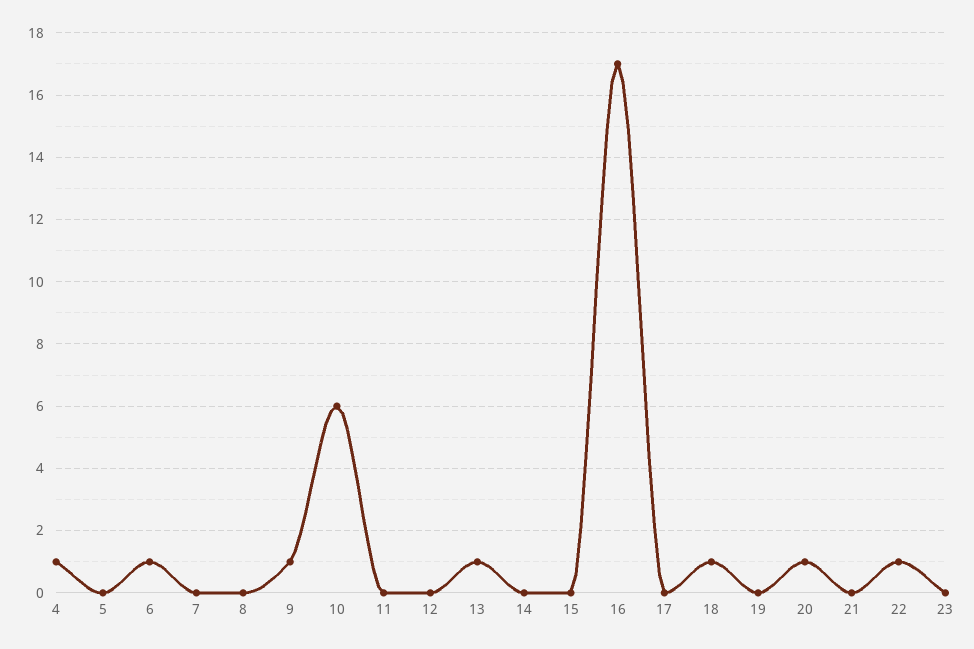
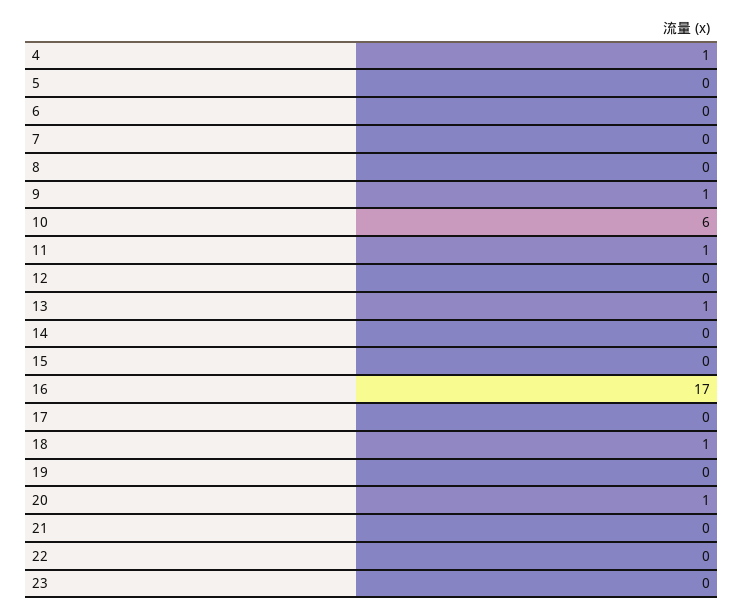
6: 1 -> 0
11: 0 -> 1
22: 1 -> 0

